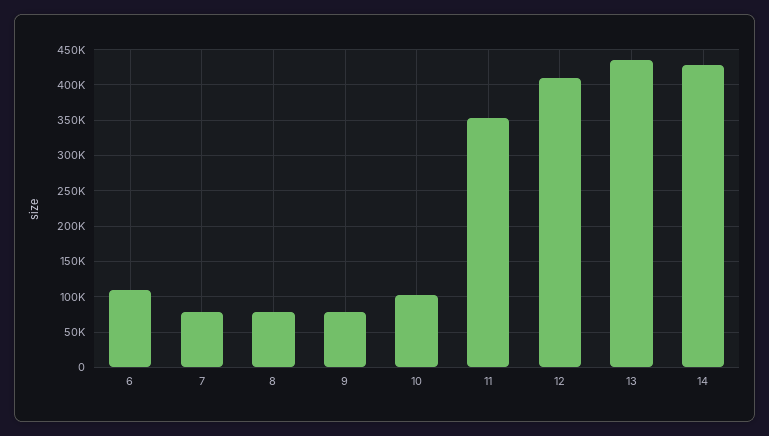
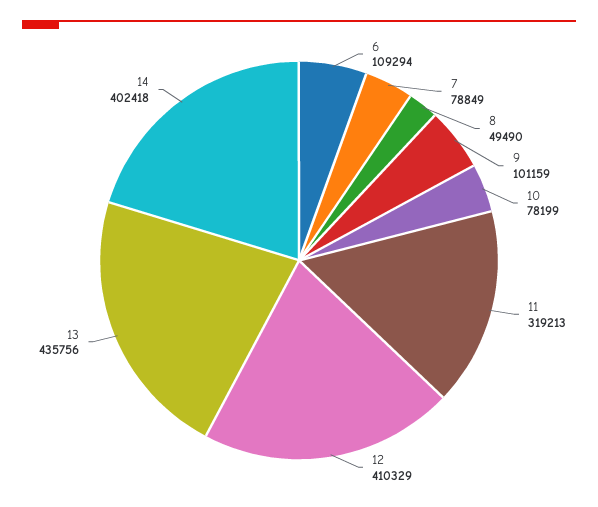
8: 80000 -> 49490
9: 80000 -> 101159
10: 100000 -> 78199
11: 350000 -> 319213
14: 430000 -> 402418

